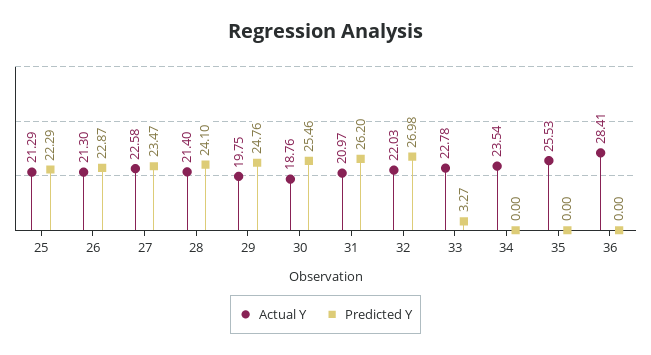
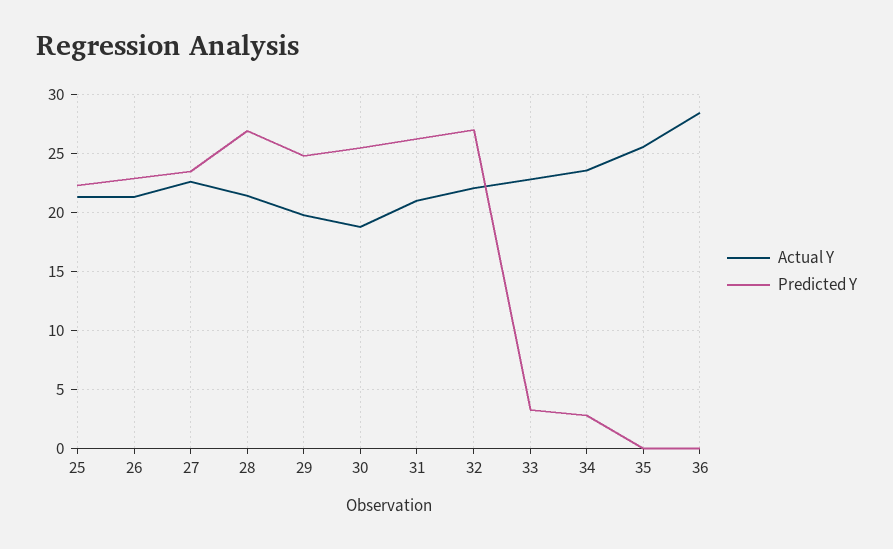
Predicted Y, 28: 24.1 -> 27
Predicted Y, 34: 0 -> 3

